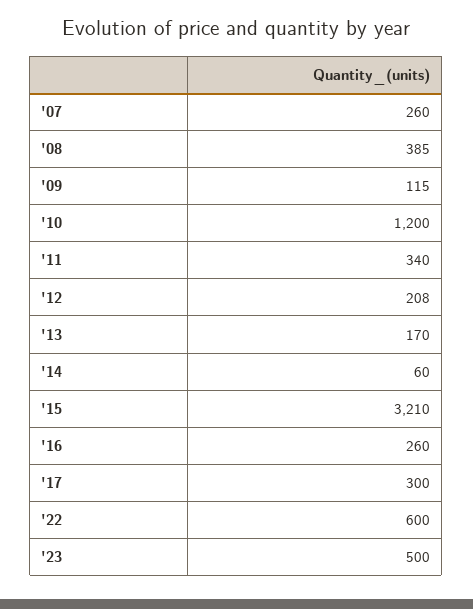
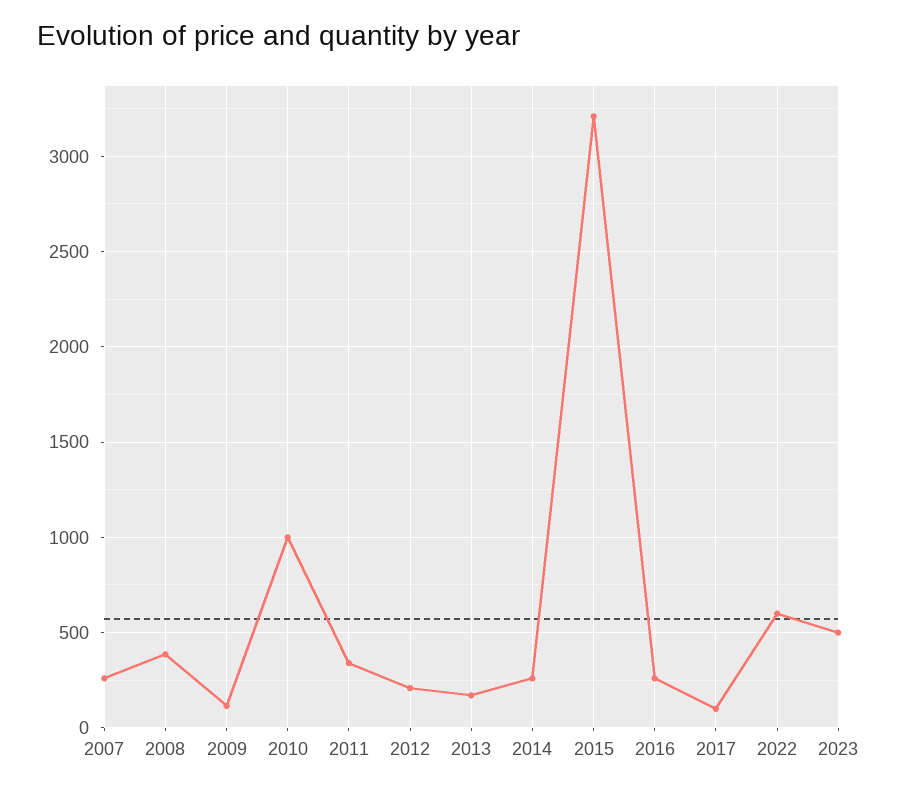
'10: 1200 -> 1000
'14: 60 -> 250
'17: 300 -> 100

